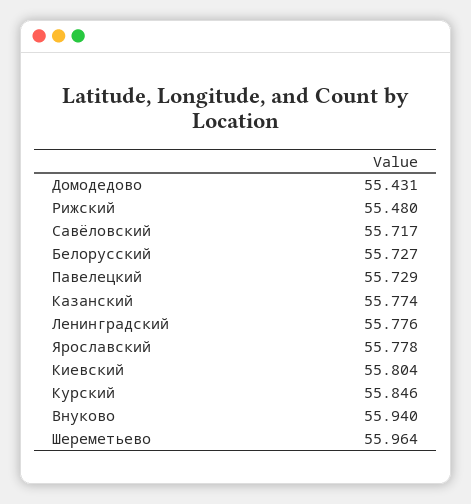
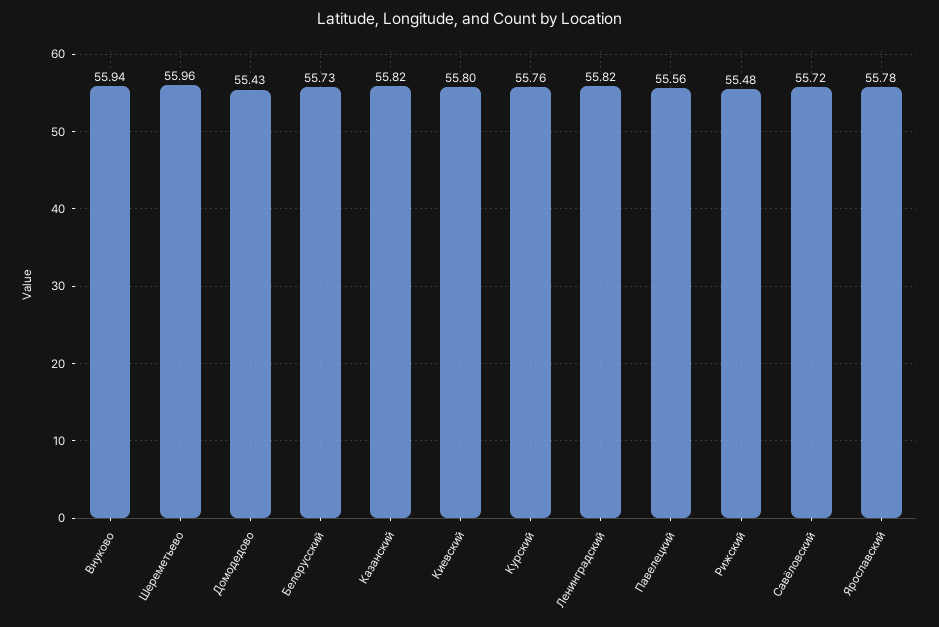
Павелецкий: 55.729 -> 55.56
Казанский: 55.774 -> 55.82
Ленинградский: 55.776 -> 55.82
Курский: 55.846 -> 55.76

